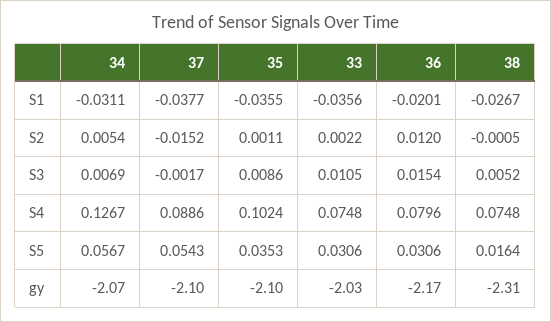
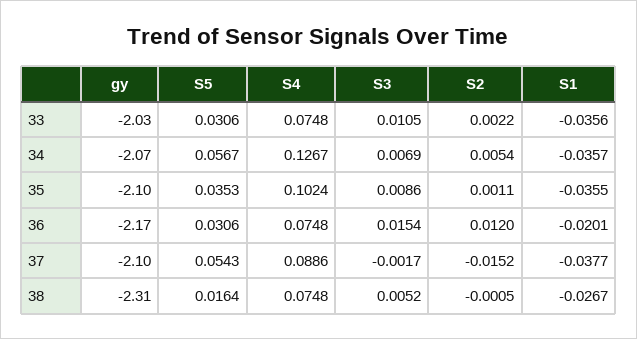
34, S1: -0.0311 -> -0.0357
36, S4: 0.0796 -> 0.0748

